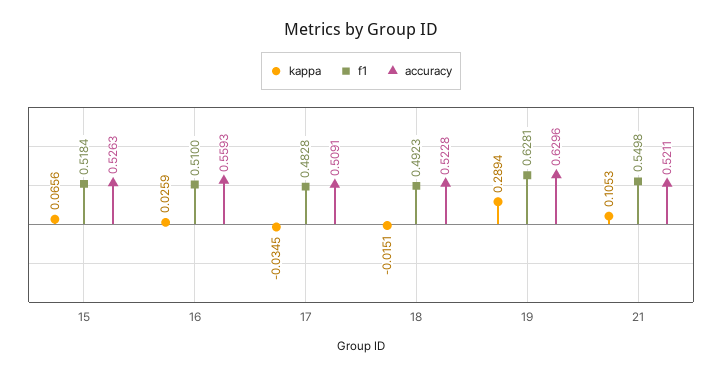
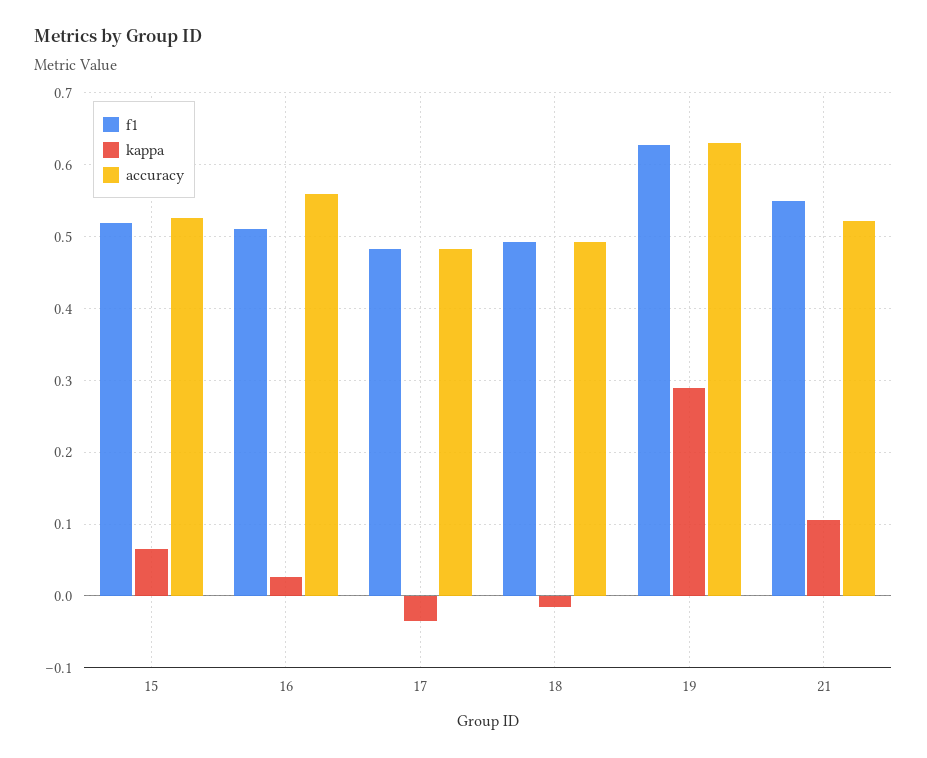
accuracy, 17: 0.5091 -> 0.48
accuracy, 18: 0.5228 -> 0.49

